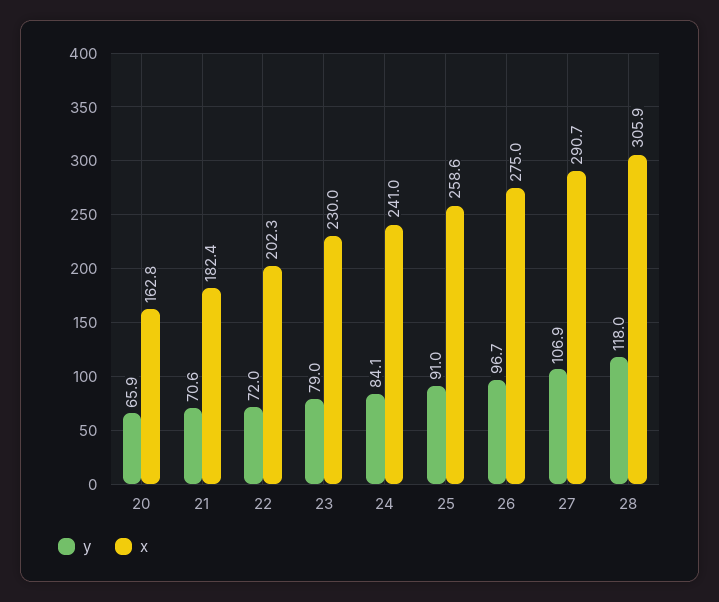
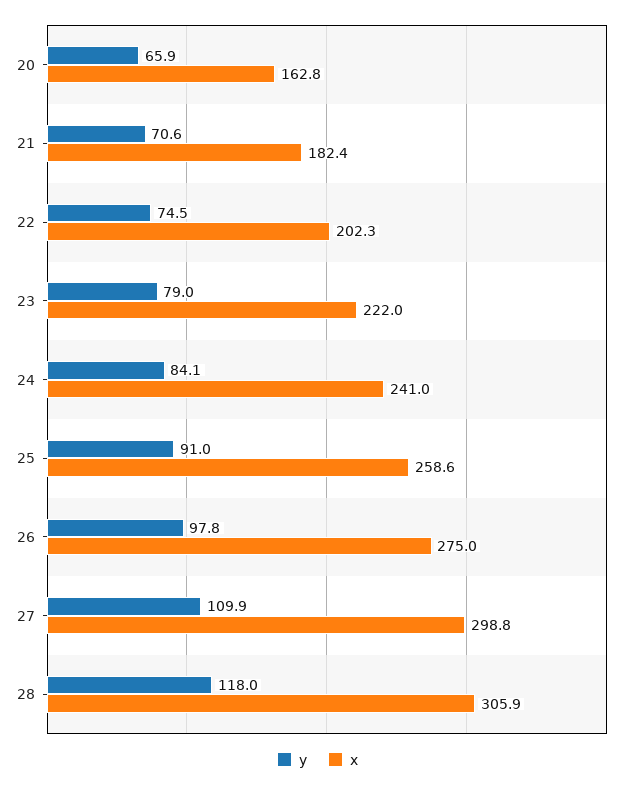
y, 22: 72 -> 74.5
x, 23: 230 -> 222
y, 26: 96.7 -> 97.8
y, 27: 106.9 -> 109.9
x, 27: 290.7 -> 298.8

